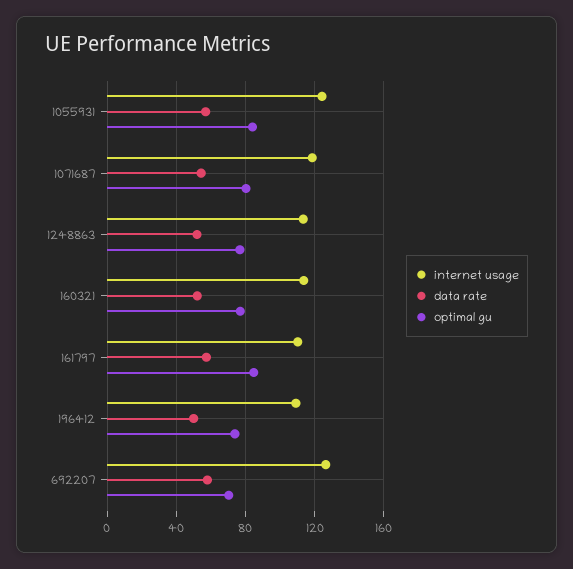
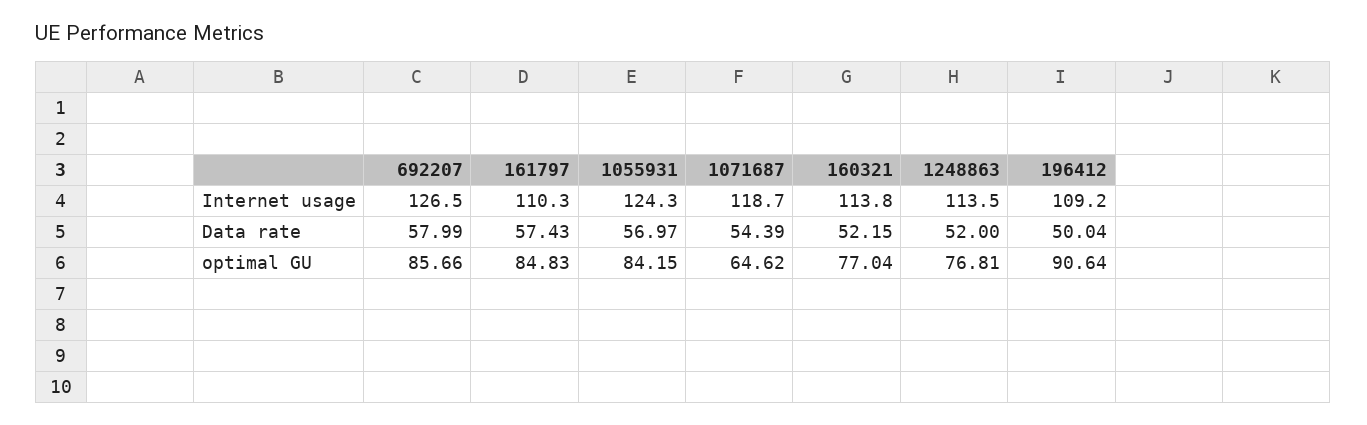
optimal gu, 1071687: 80 -> 64.62
optimal gu, 196412: 75 -> 90.64
optimal gu, 692207: 70 -> 85.66

